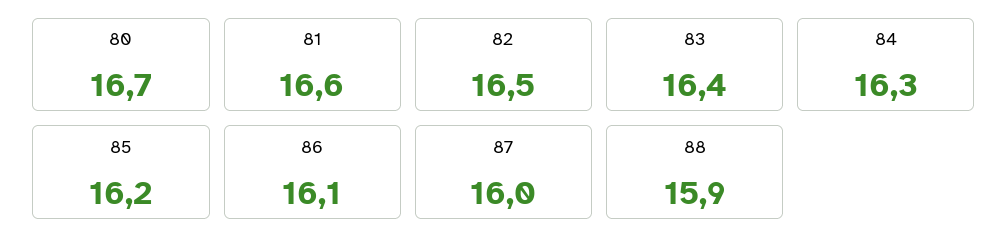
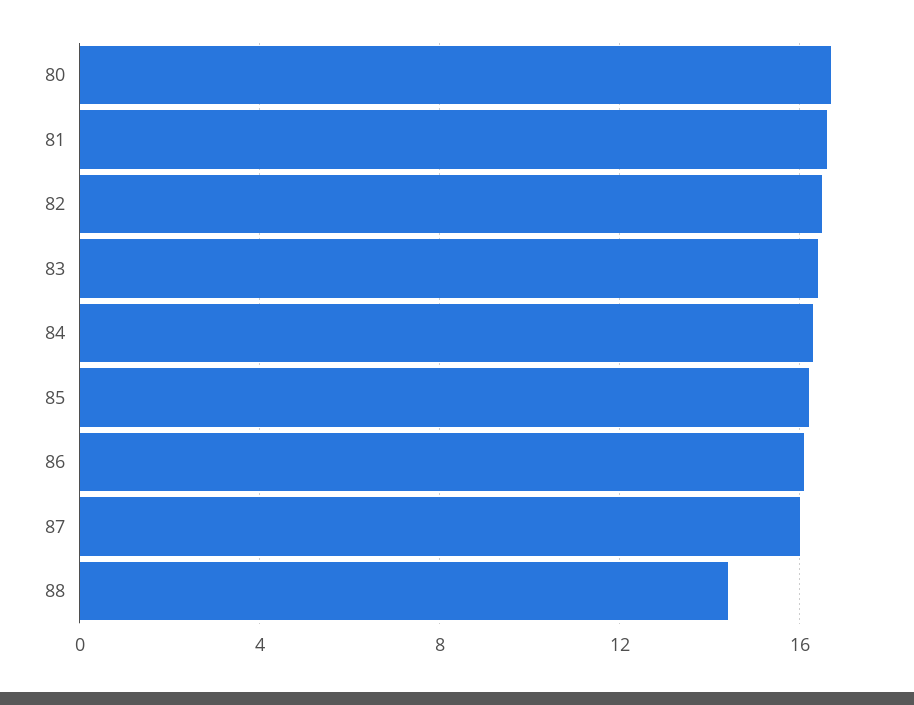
88: 15.9 -> 14.5

